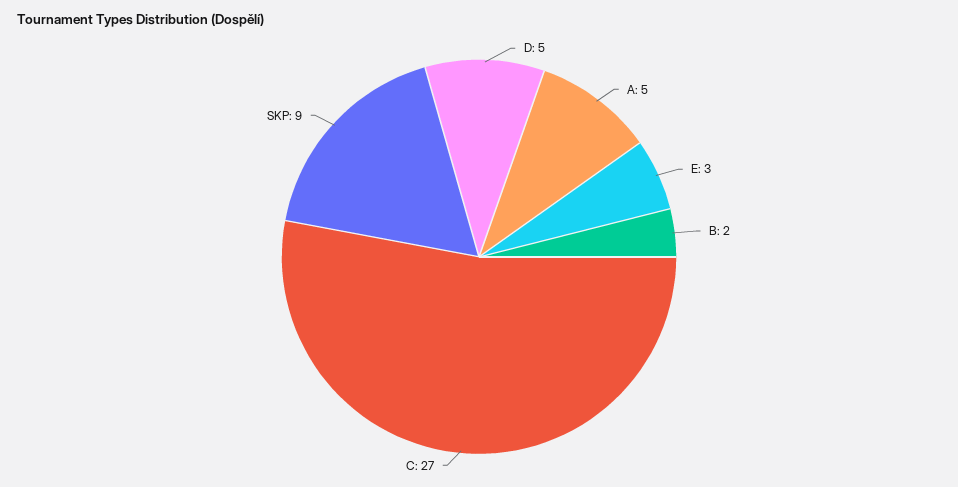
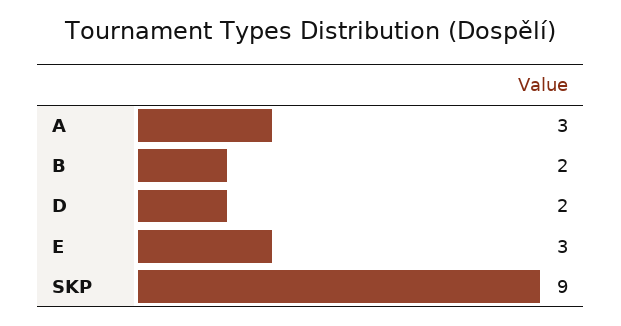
D: 5 -> 2
A: 5 -> 3
C: 27 -> none

